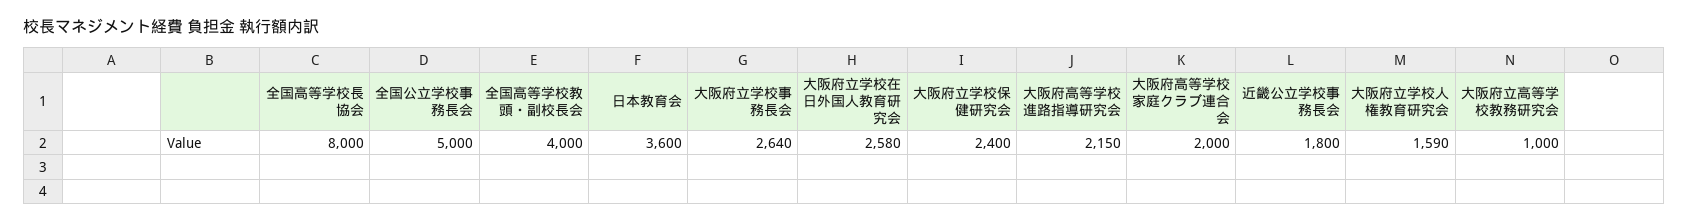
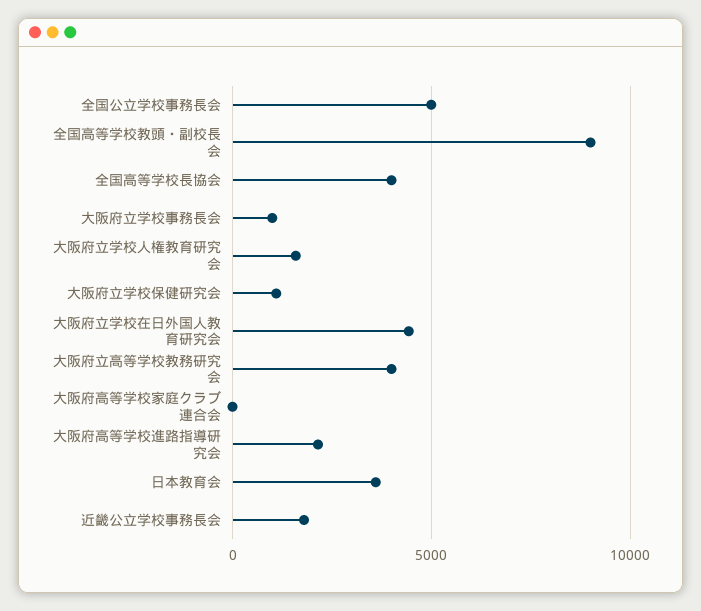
全国高等学校長協会: 8000 -> 4000
全国高等学校教頭・副校長会: 4000 -> 9000
大阪府立学校事務長会: 2640 -> 1000
大阪府立学校在日外国人教育研究会: 2580 -> 4500
大阪府立学校保健研究会: 2400 -> 1000
大阪府高等学校家庭クラブ連合会: 2000 -> 0
大阪府立高等学校教務研究会: 1000 -> 4000

